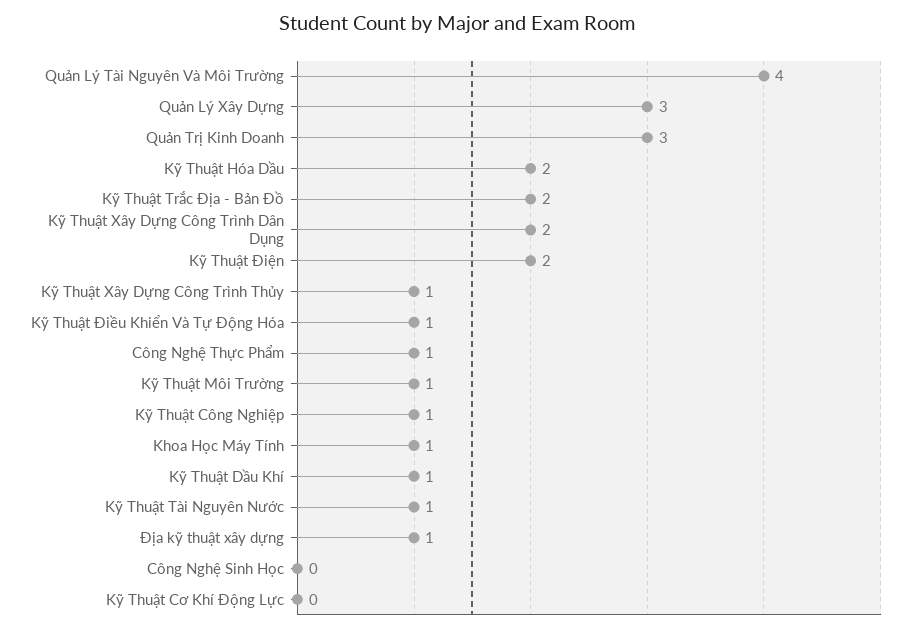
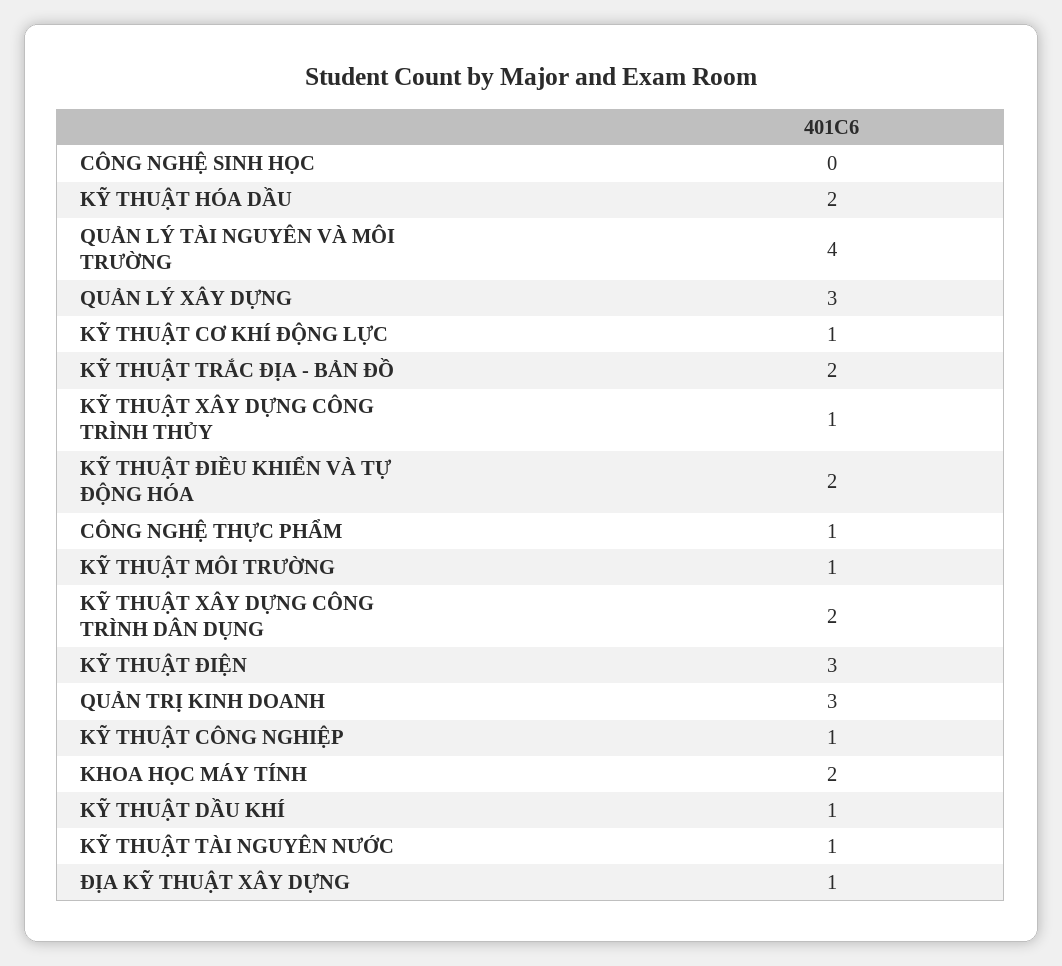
Kỹ Thuật Điện: 2 -> 3
Kỹ Thuật Điều Khiển Và Tự Động Hóa: 1 -> 2
Khoa Học Máy Tính: 1 -> 2
Kỹ Thuật Cơ Khí Động Lực: 0 -> 1

